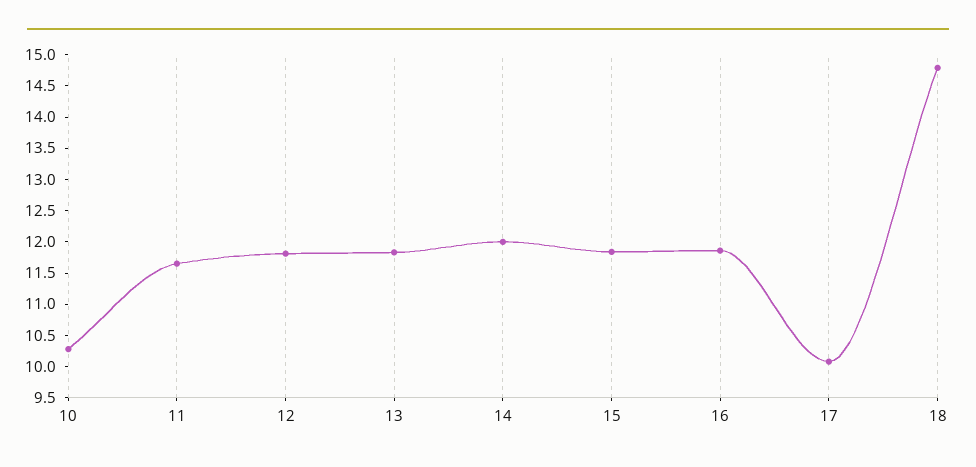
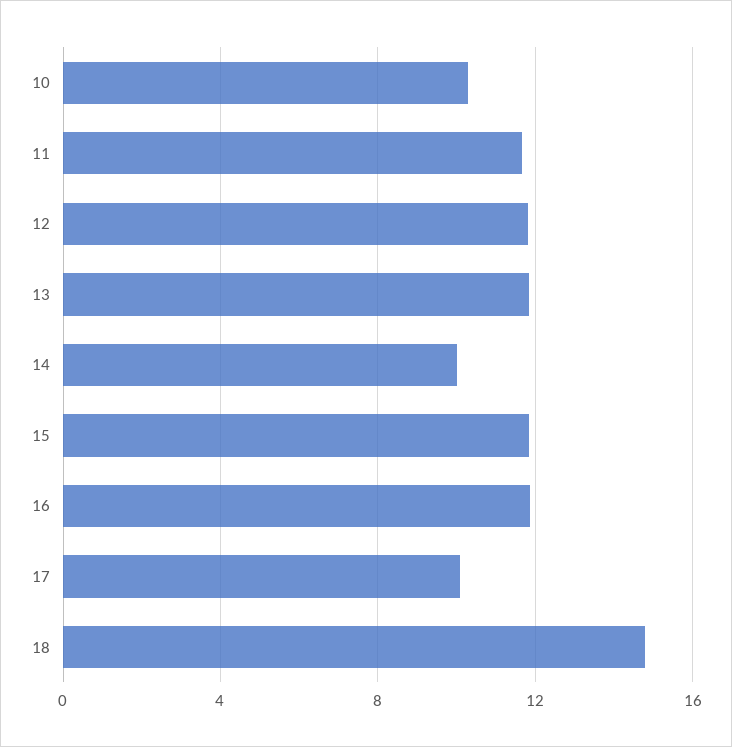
14: 12 -> 10

